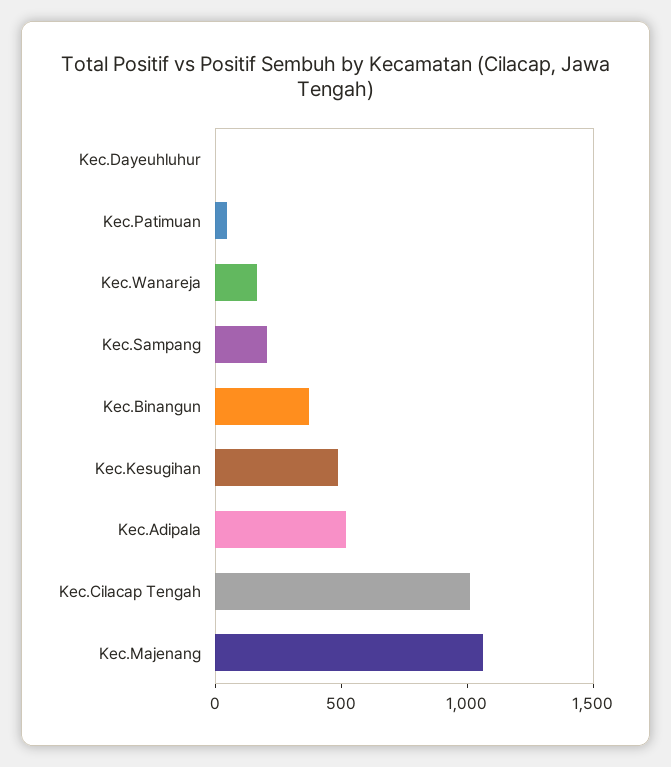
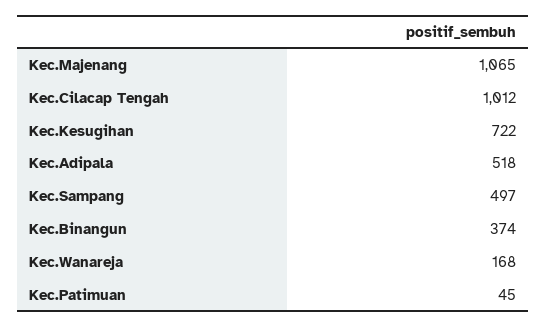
Kec.Dayeuhluhur: 0 -> none
Kec.Sampang: 200 -> 497
Kec.Kesugihan: 500 -> 722

